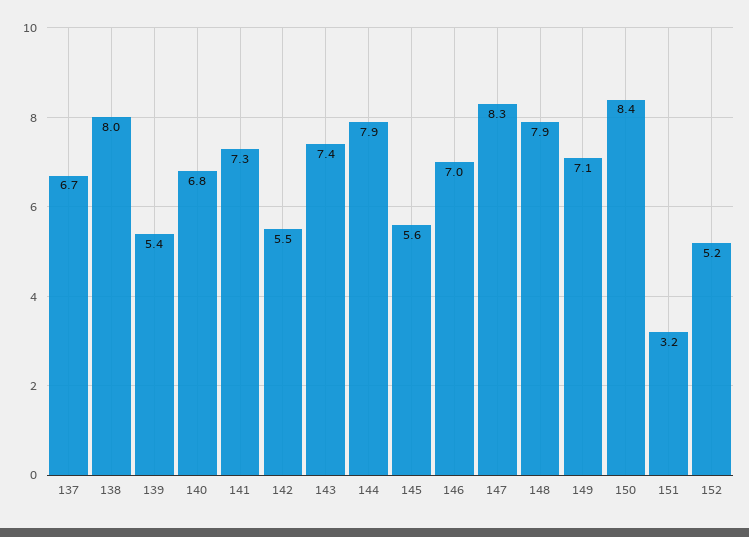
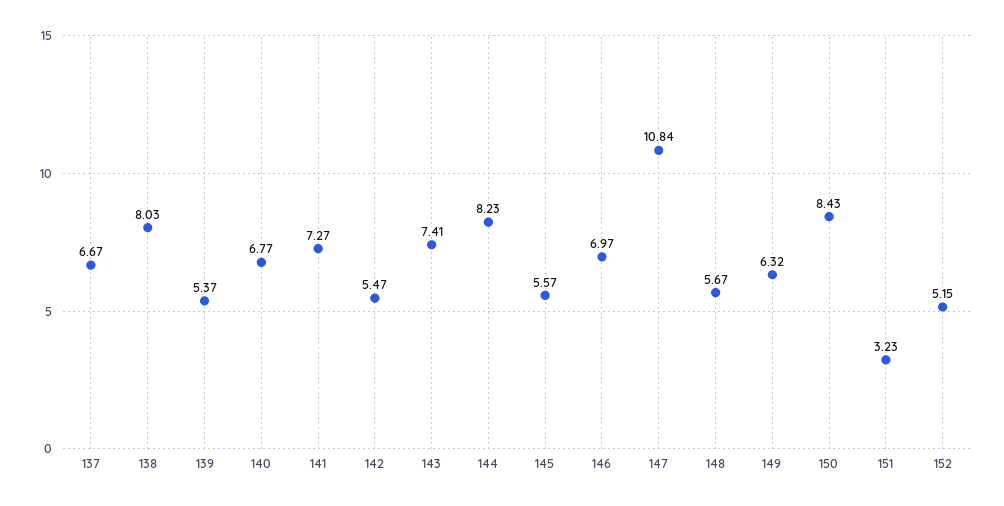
144: 7.9 -> 8.23
147: 8.3 -> 10.84
148: 7.9 -> 5.67
149: 7.1 -> 6.32

